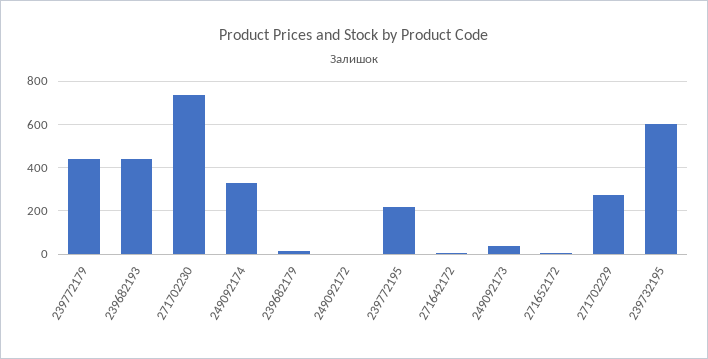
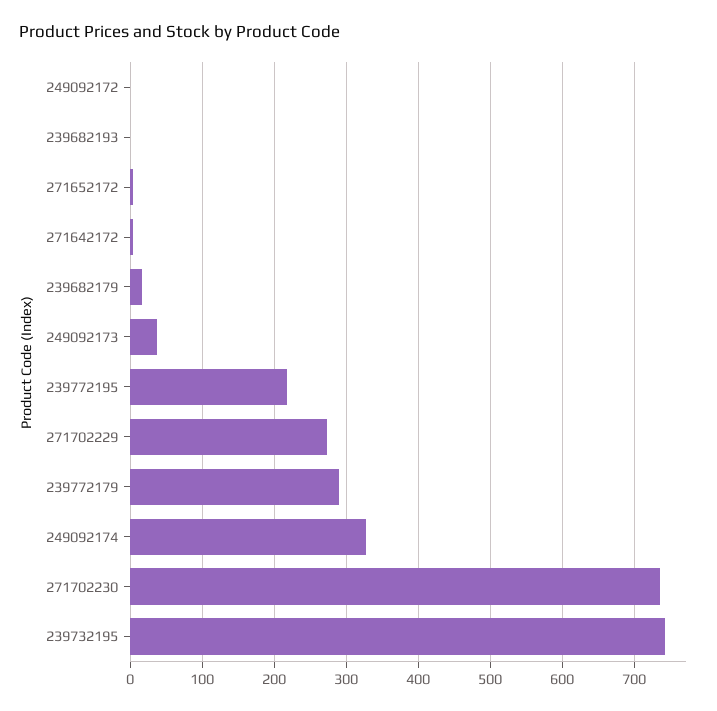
239772179: 450 -> 290
239682193: 450 -> 0
239732195: 600 -> 740

